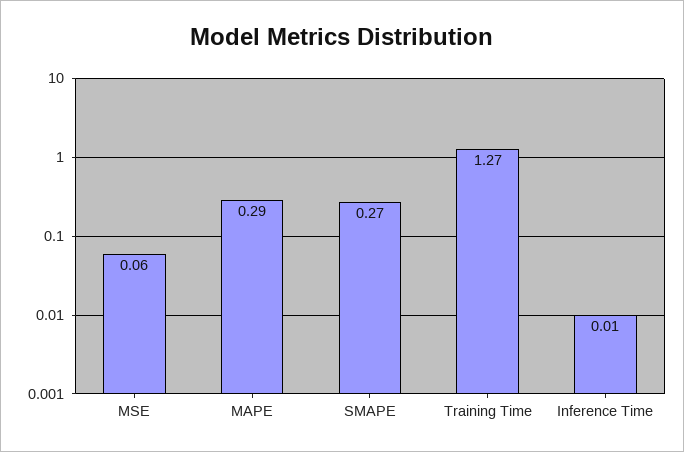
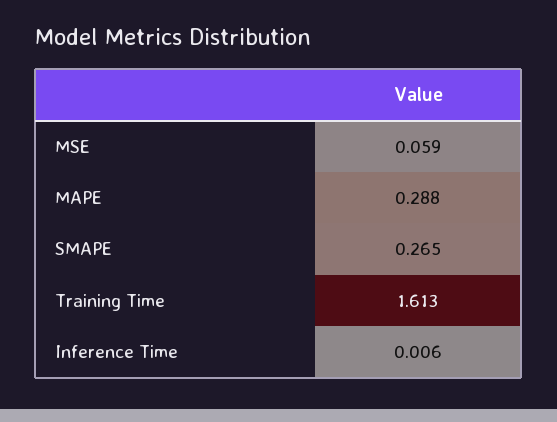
Training Time: 1.27 -> 1.613

